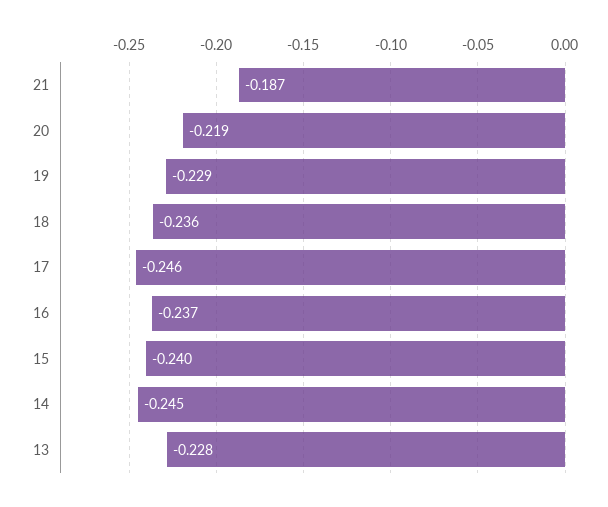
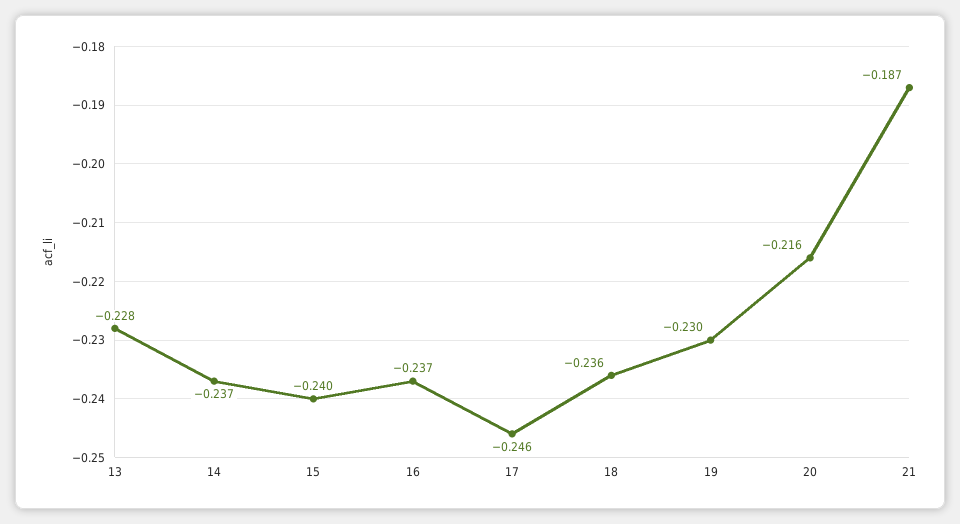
20: -0.219 -> -0.216
19: -0.229 -> -0.23
14: -0.245 -> -0.237

